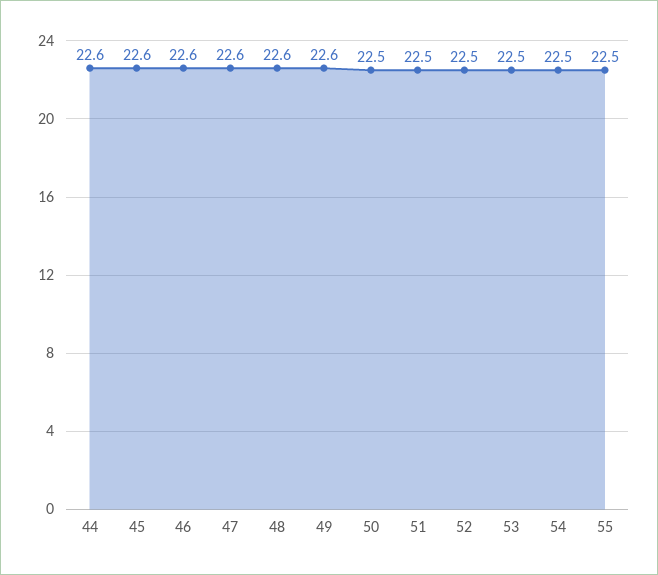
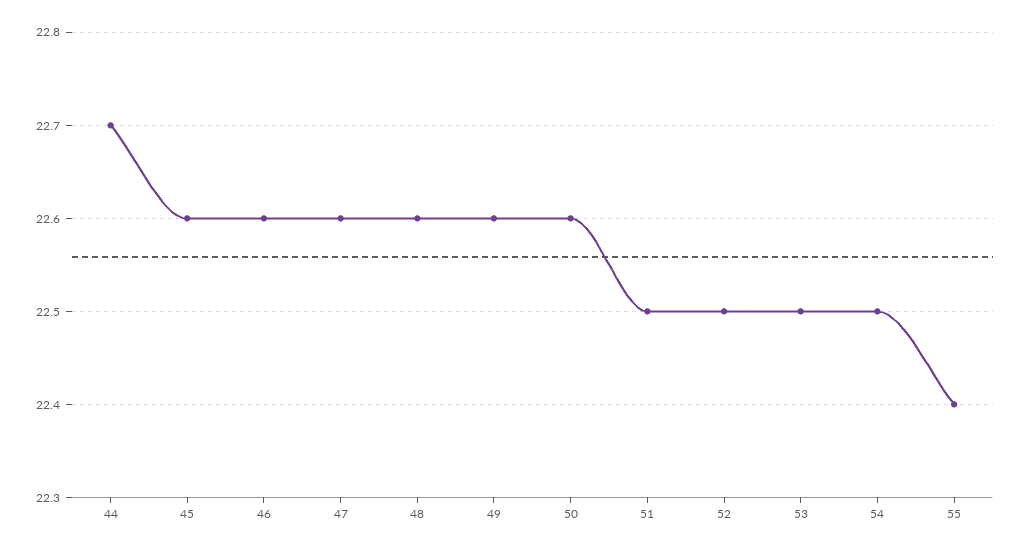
44: 22.6 -> 22.7
50: 22.5 -> 22.6
55: 22.5 -> 22.4

